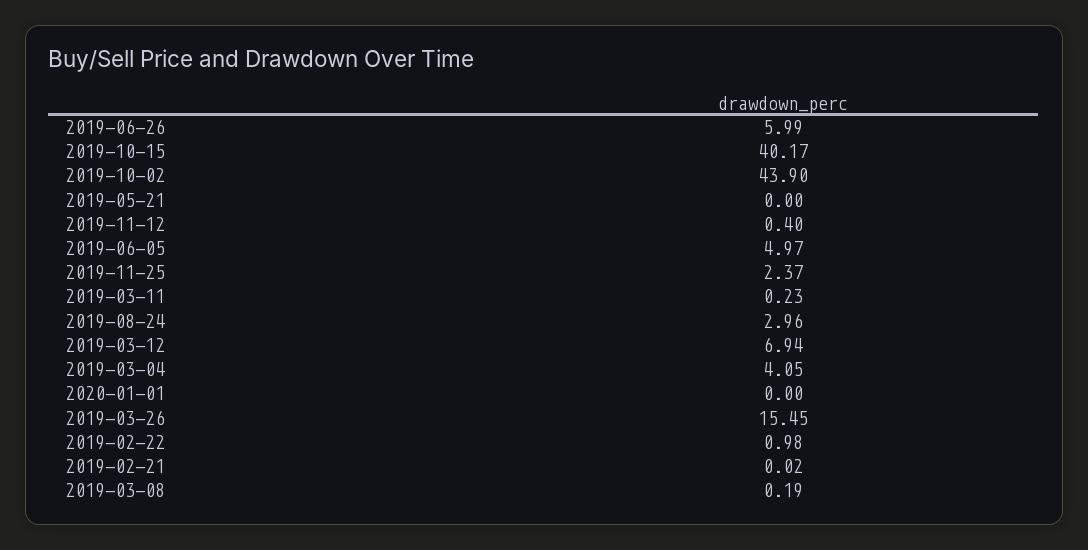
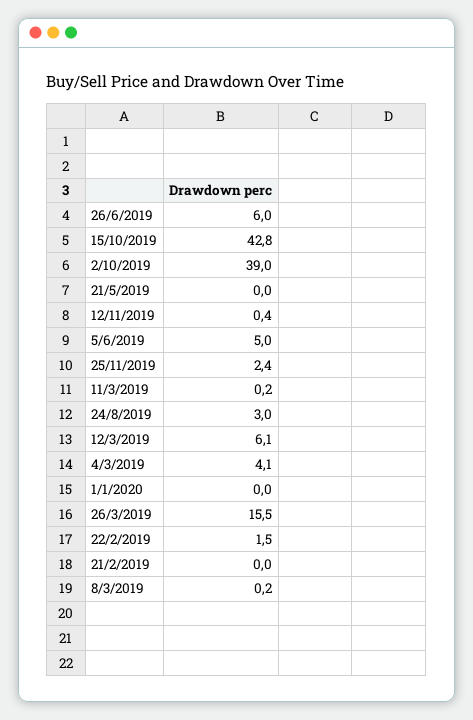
2019-10-15: 40.17 -> 42.8
2019-10-02: 43.9 -> 39
2019-03-12: 6.94 -> 6.1
2019-02-22: 0.98 -> 1.5

